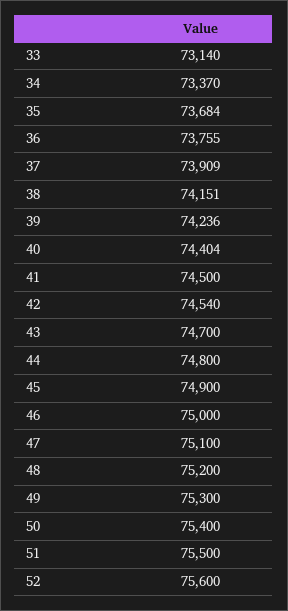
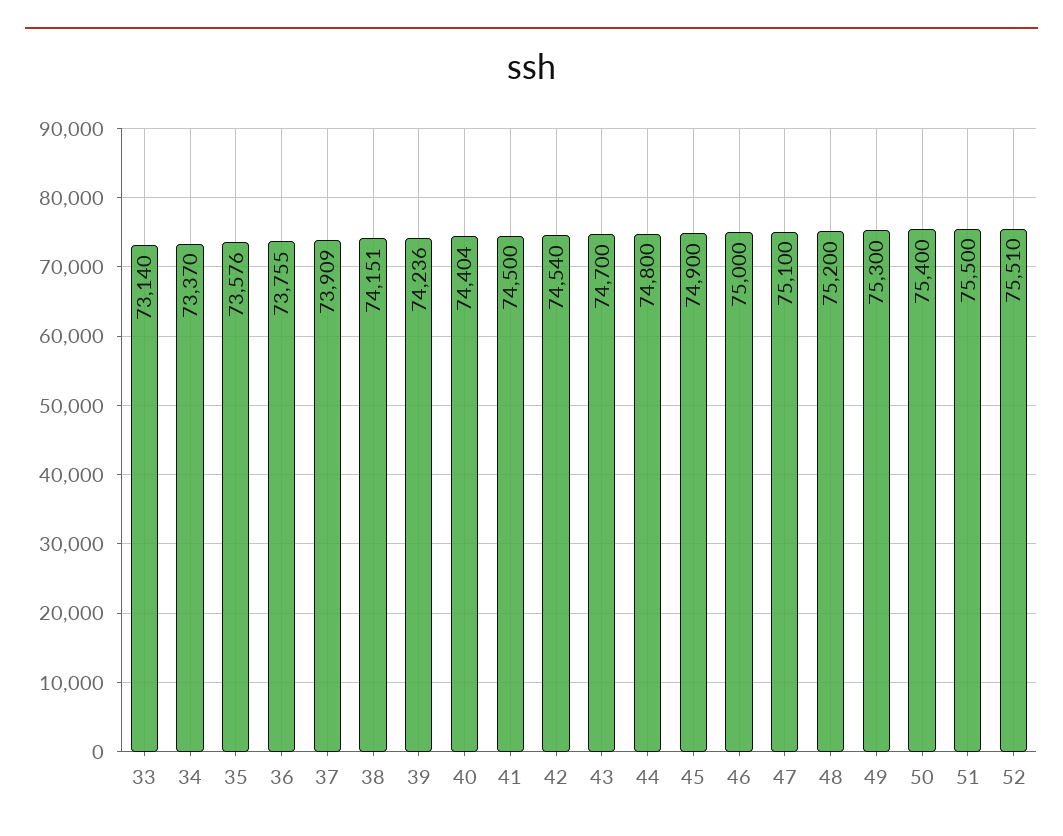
35: 73684 -> 73576
52: 75600 -> 75510

